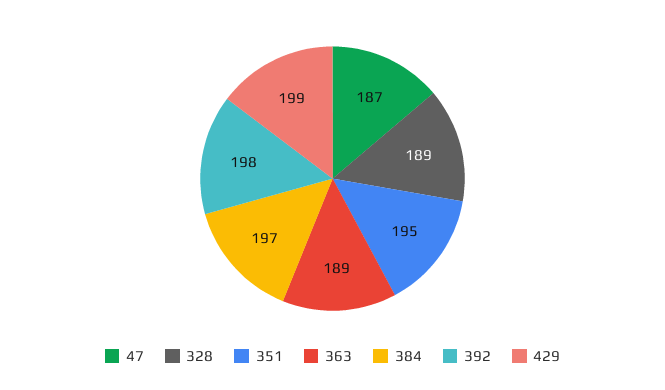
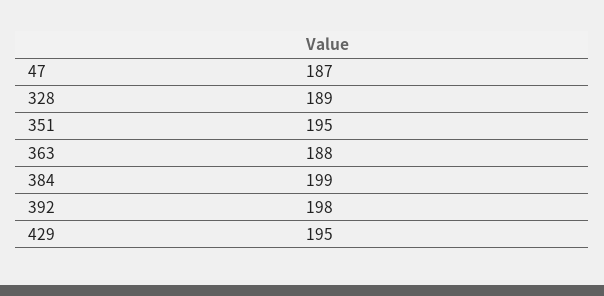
363: 189 -> 188
384: 197 -> 199
429: 199 -> 195

